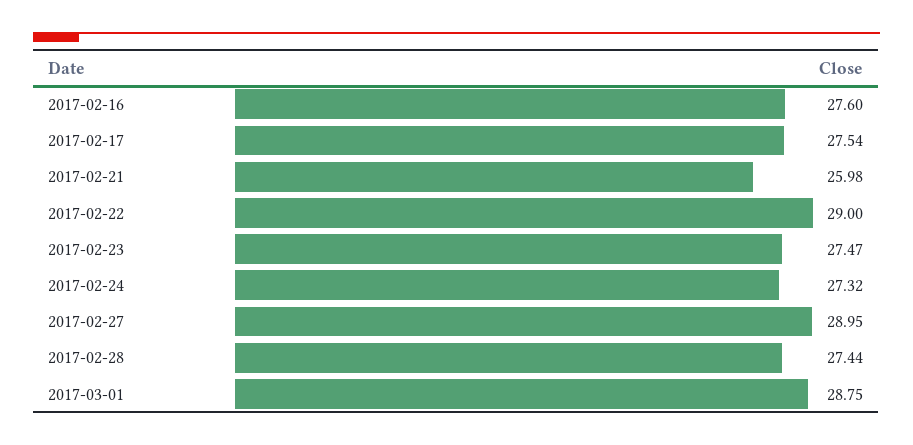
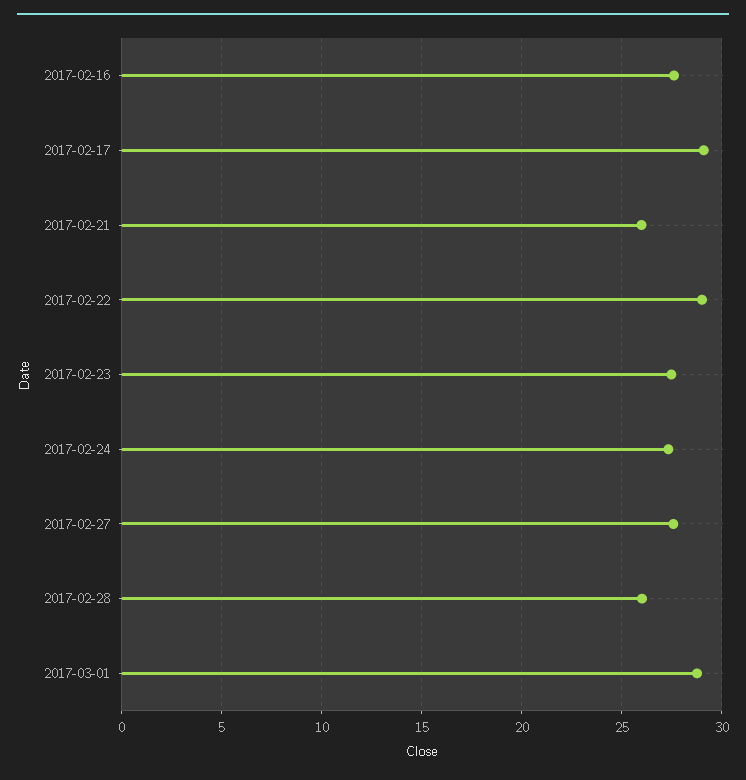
2017-02-17: 27.54 -> 29
2017-02-27: 28.95 -> 27.5
2017-02-28: 27.44 -> 26

